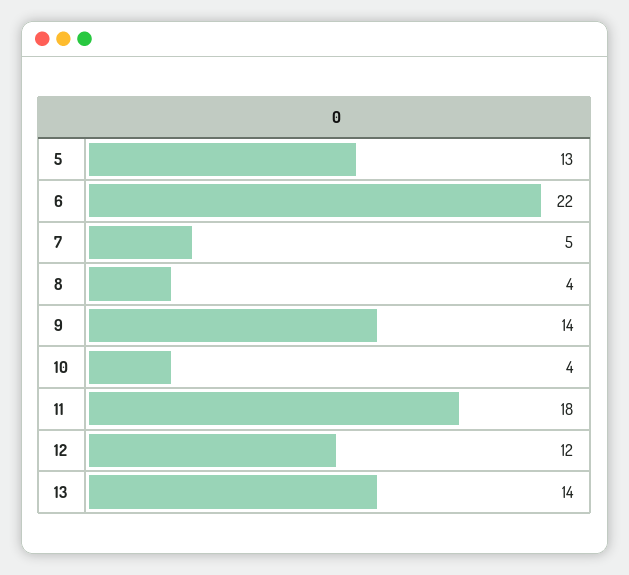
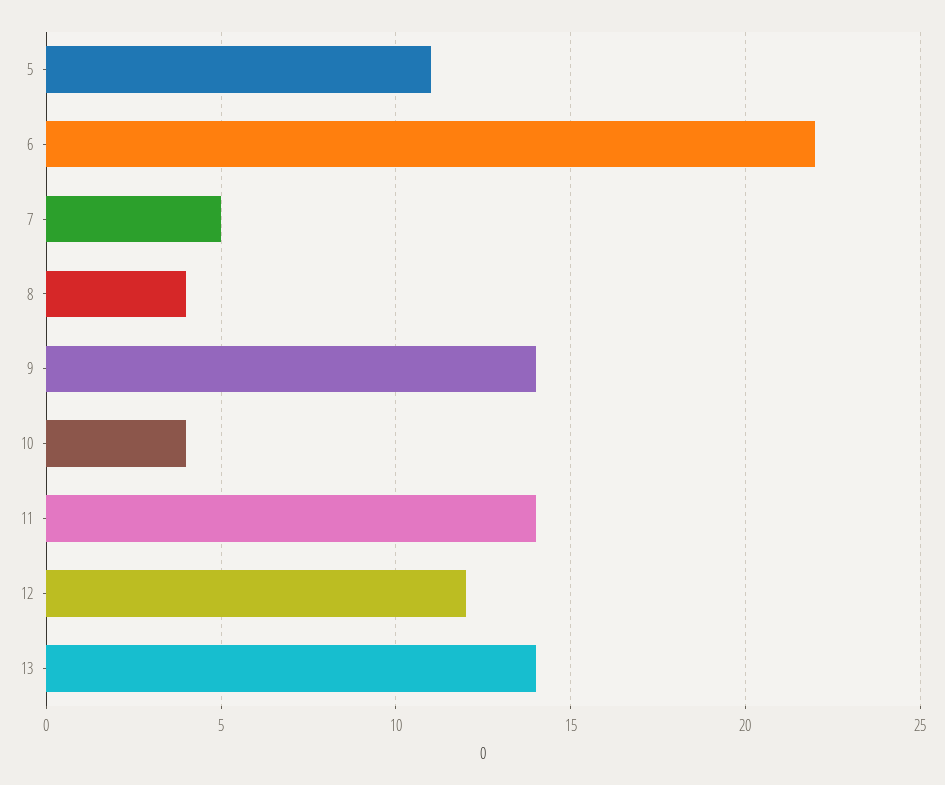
5: 13 -> 11
11: 18 -> 14

